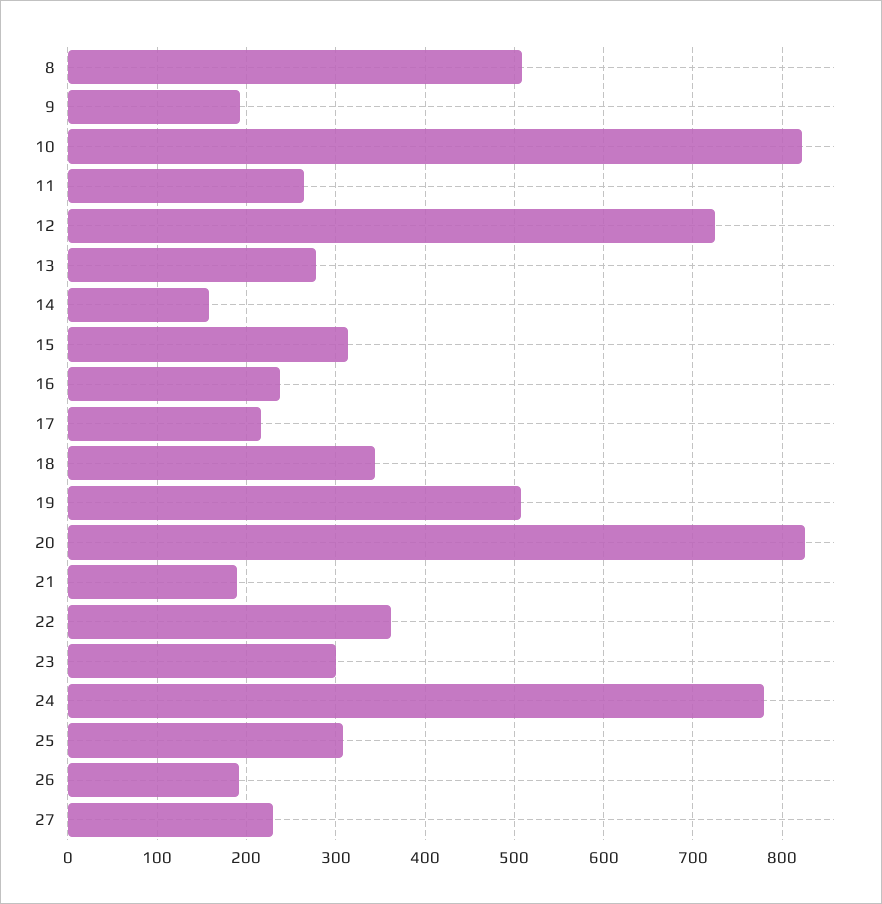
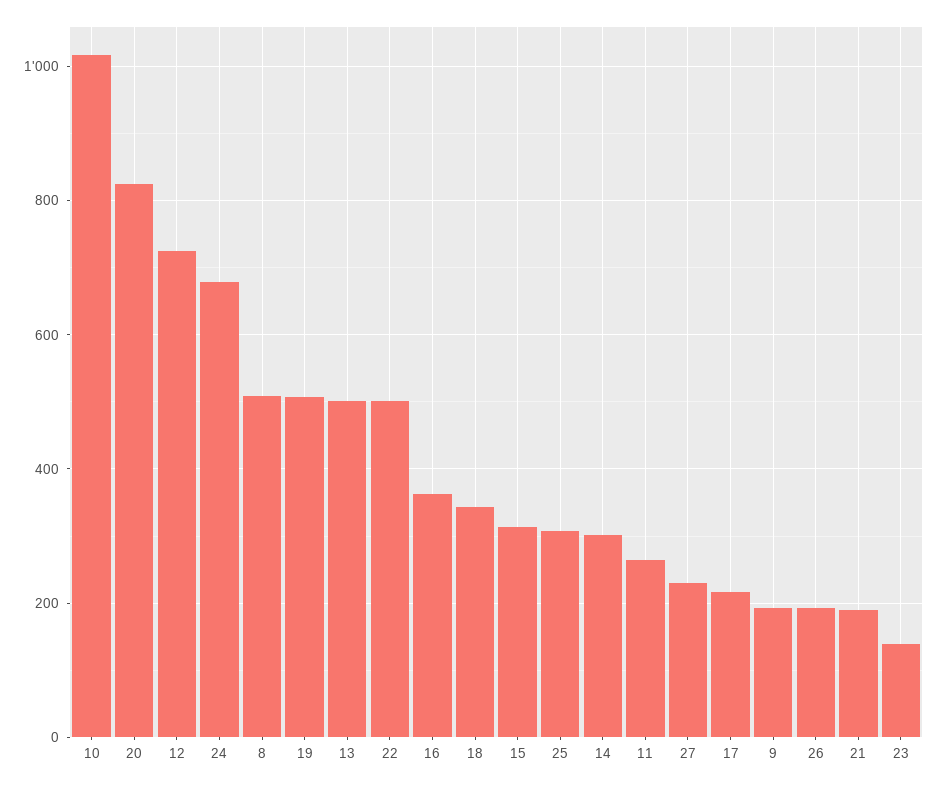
10: 820 -> 1020
13: 280 -> 500
14: 160 -> 300
16: 240 -> 360
22: 360 -> 500
23: 300 -> 140
24: 780 -> 680

